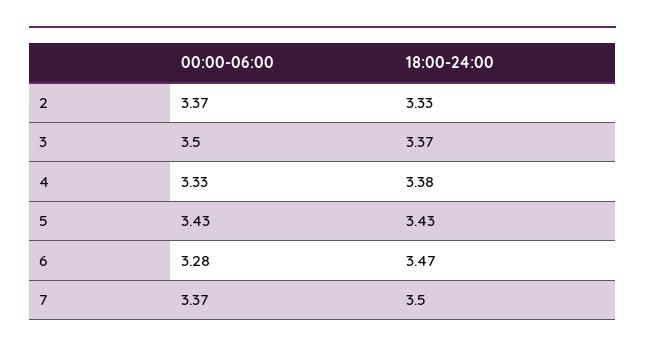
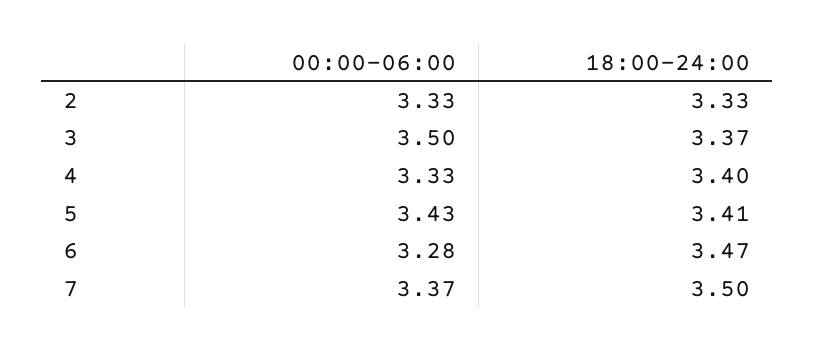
00:00-06:00, 2: 3.37 -> 3.33
18:00-24:00, 4: 3.38 -> 3.4
18:00-24:00, 5: 3.43 -> 3.41

